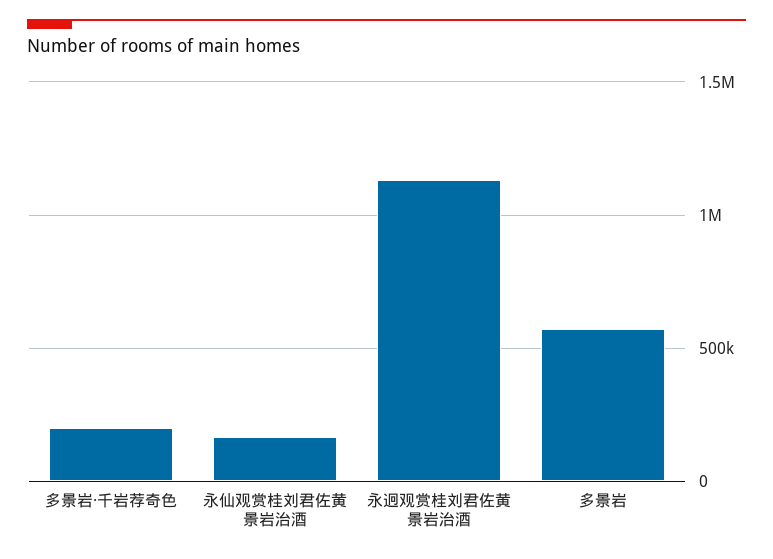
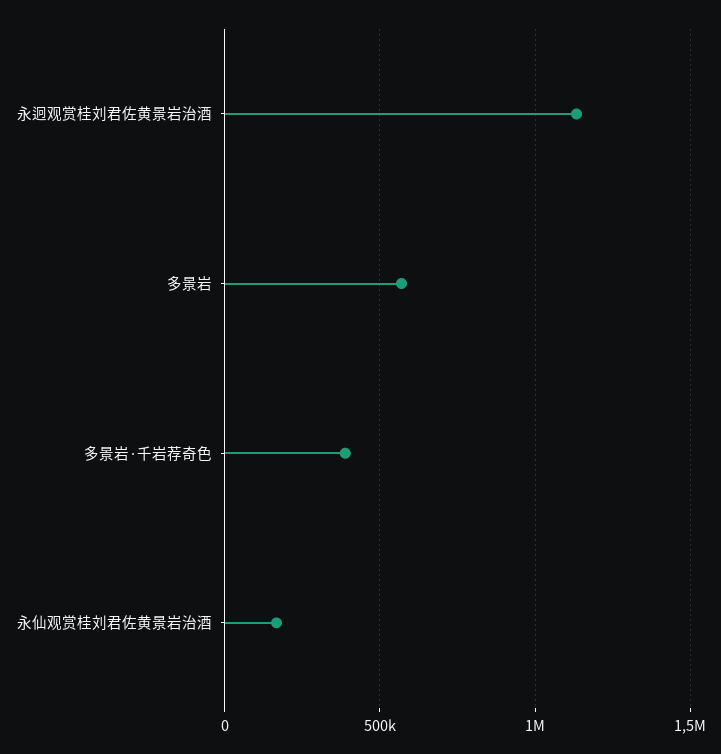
多景岩·千岩荐奇色: 200000 -> 400000

